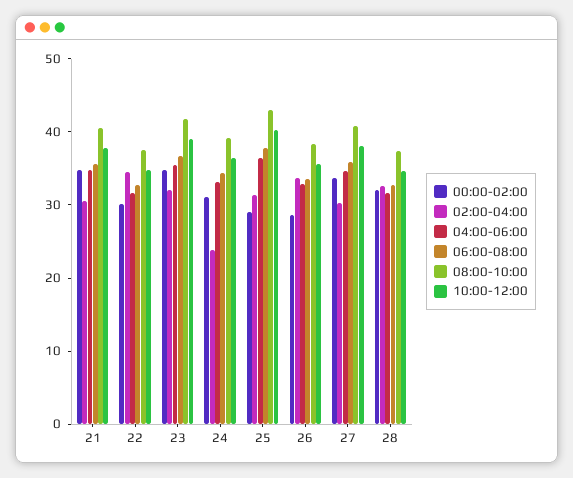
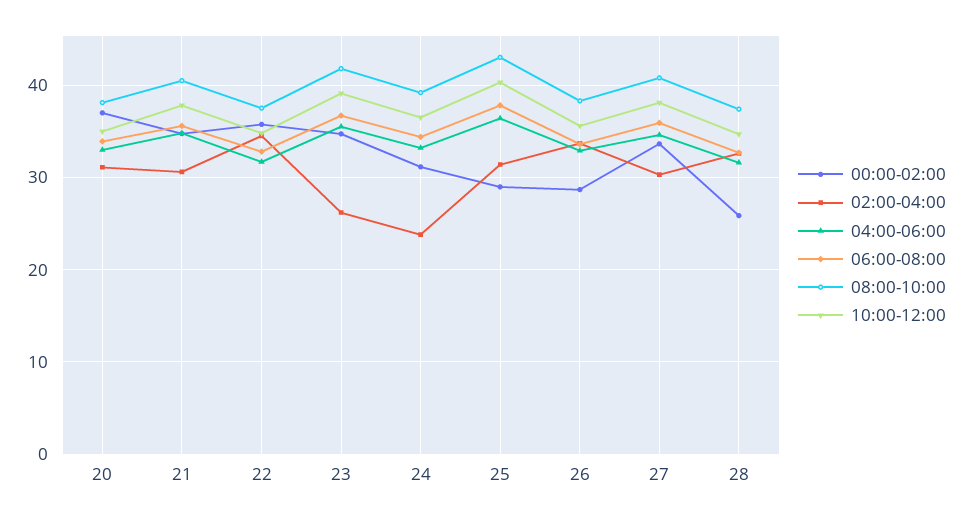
00:00-02:00, 22: 30 -> 36
02:00-04:00, 23: 32 -> 26
00:00-02:00, 28: 32 -> 26
00:00-02:00, 20: none -> 37
02:00-04:00, 20: none -> 31
04:00-06:00, 20: none -> 33
06:00-08:00, 20: none -> 34
08:00-10:00, 20: none -> 38
10:00-12:00, 20: none -> 35

